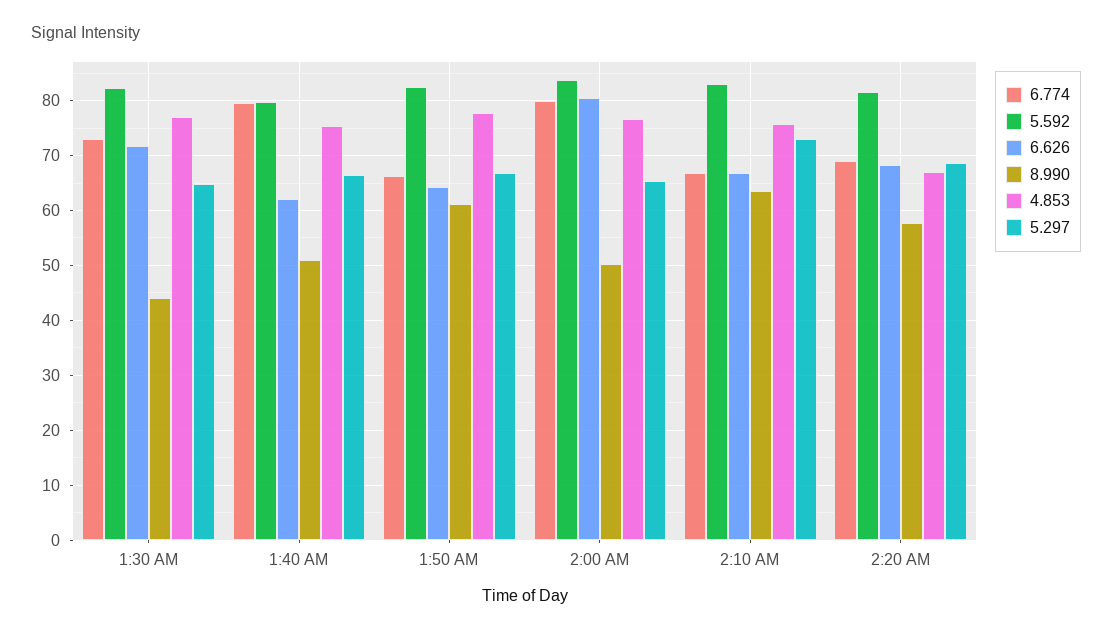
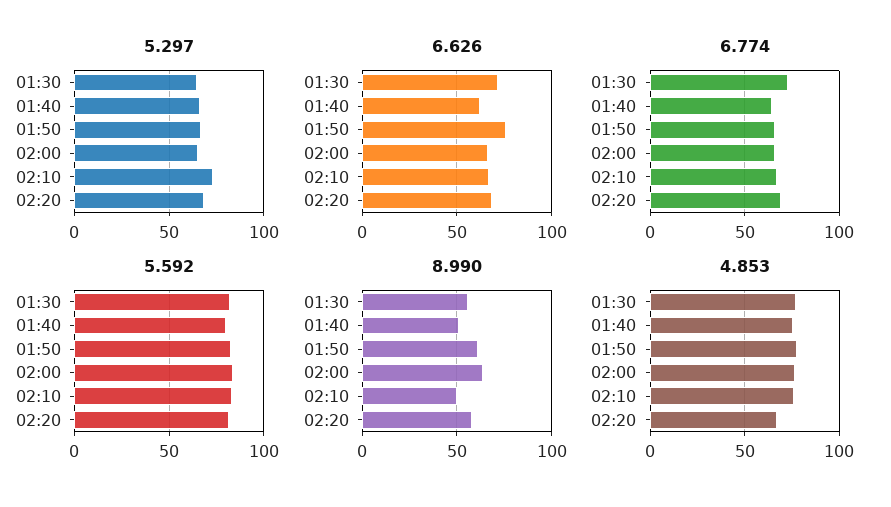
8.990, 1:30 AM: 44 -> 55
6.774, 1:40 AM: 80 -> 65
6.626, 1:50 AM: 64 -> 75
6.774, 2:00 AM: 80 -> 65
6.626, 2:00 AM: 80 -> 65
8.990, 2:00 AM: 50 -> 65
8.990, 2:10 AM: 64 -> 50

